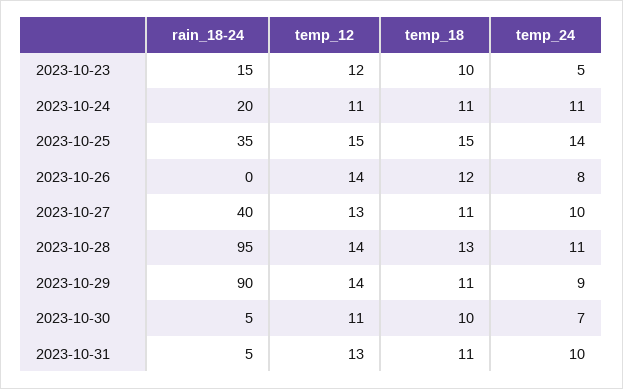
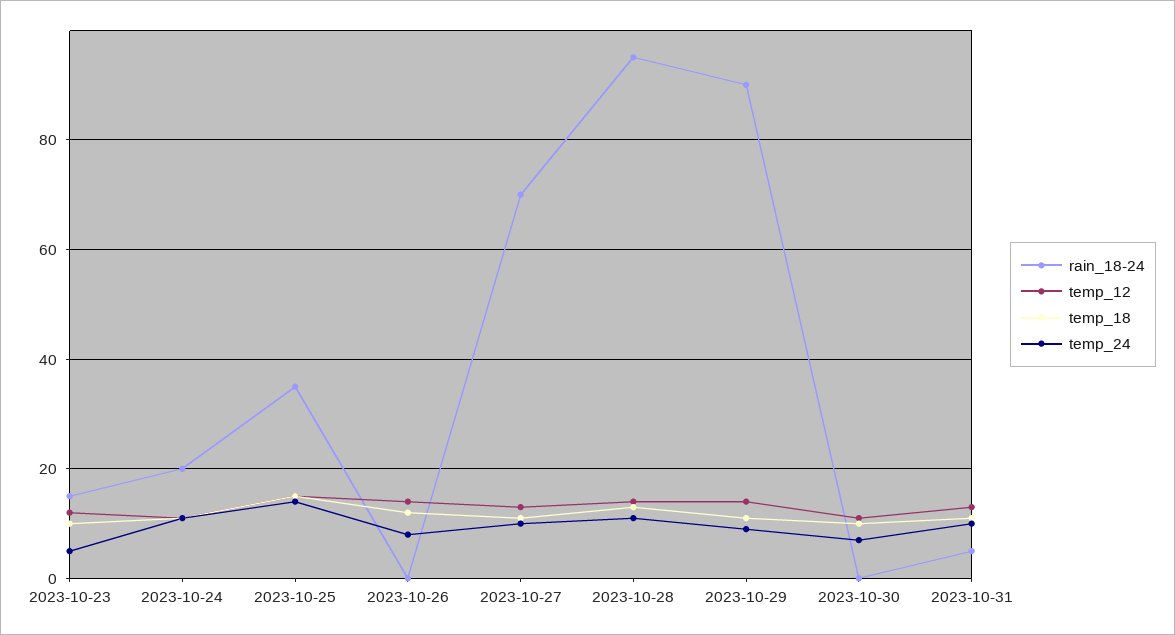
rain_18-24, 2023-10-27: 40 -> 70
rain_18-24, 2023-10-30: 5 -> 0

